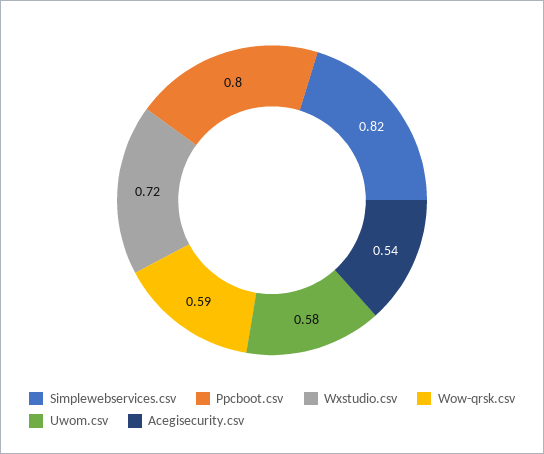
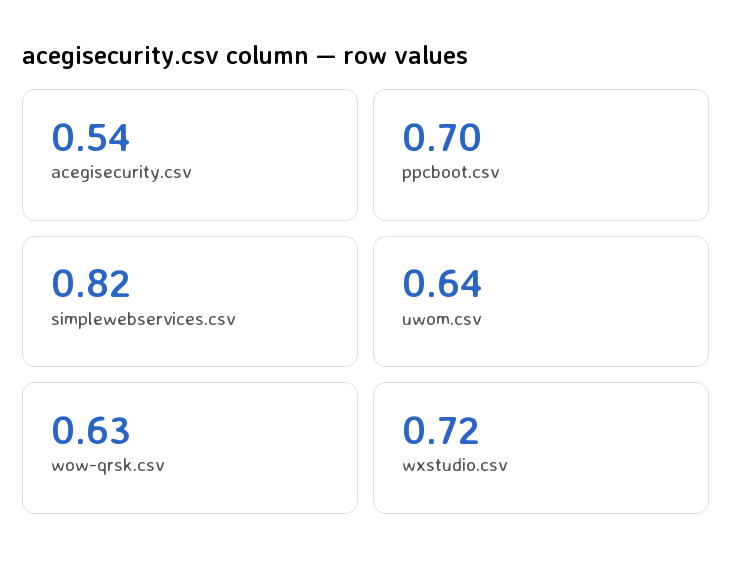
Ppcboot.csv: 0.8 -> 0.7
Wow-qrsk.csv: 0.59 -> 0.63
Uwom.csv: 0.58 -> 0.64

